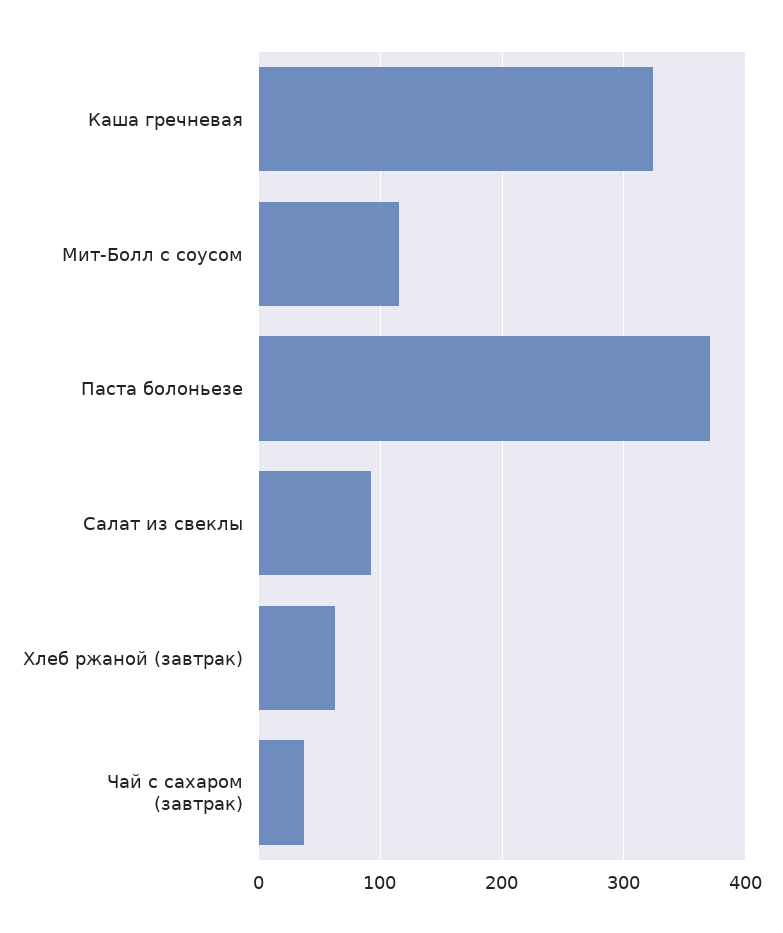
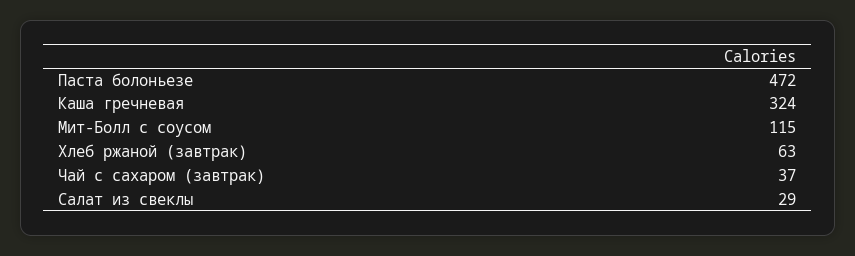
Паста болоньезе: 370 -> 472
Салат из свеклы: 90 -> 29

